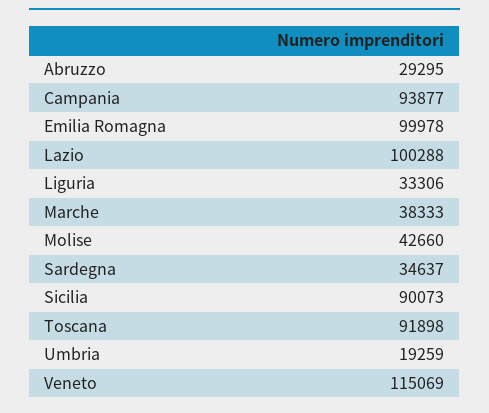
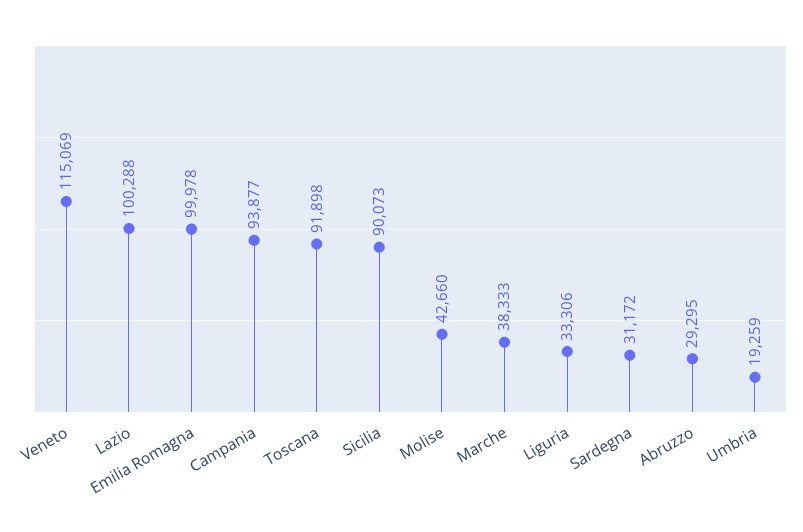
Sardegna: 34637 -> 31172

